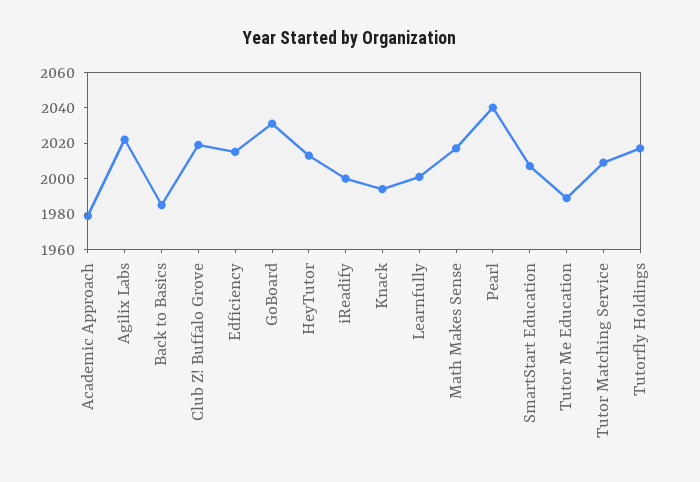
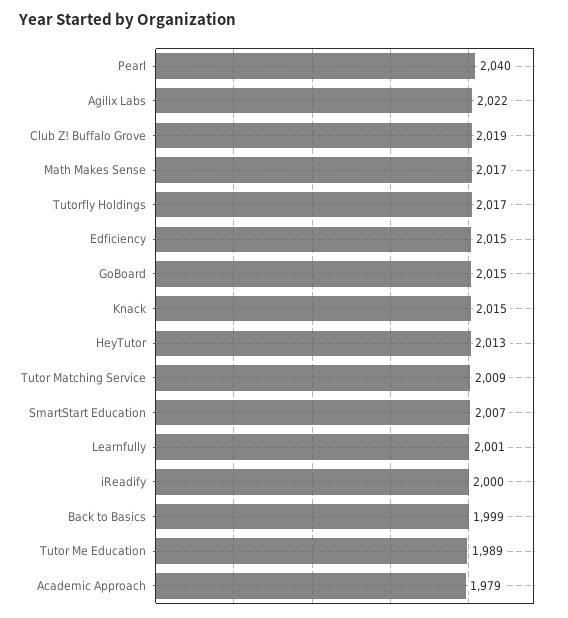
Back to Basics: 1985 -> 1999
GoBoard: 2030 -> 2015
Knack: 1995 -> 2015

